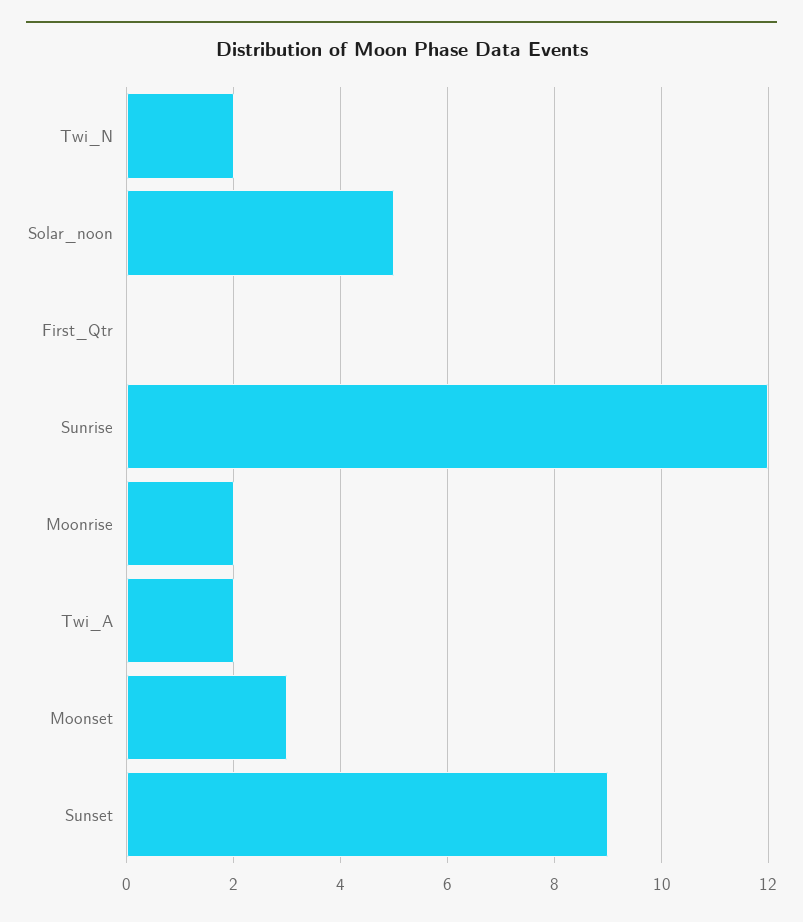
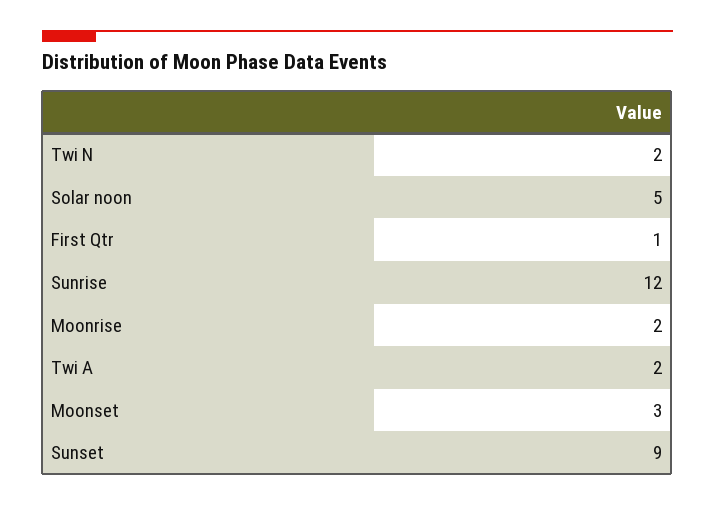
First_Qtr: 0 -> 1

